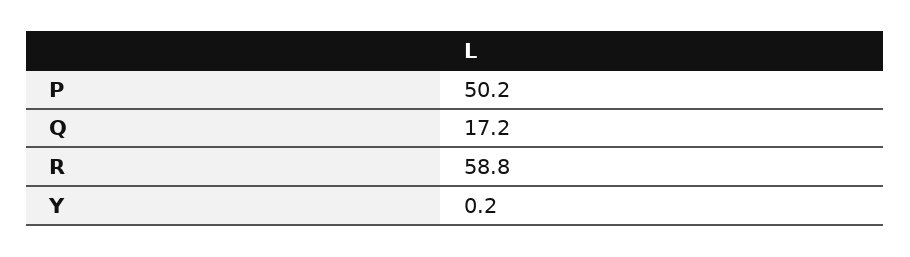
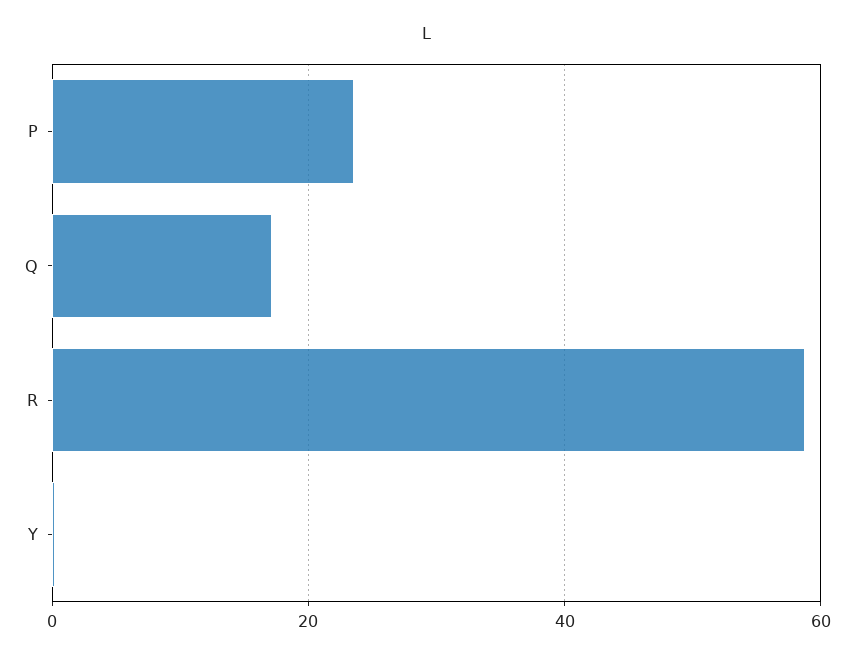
P: 50.2 -> 24

